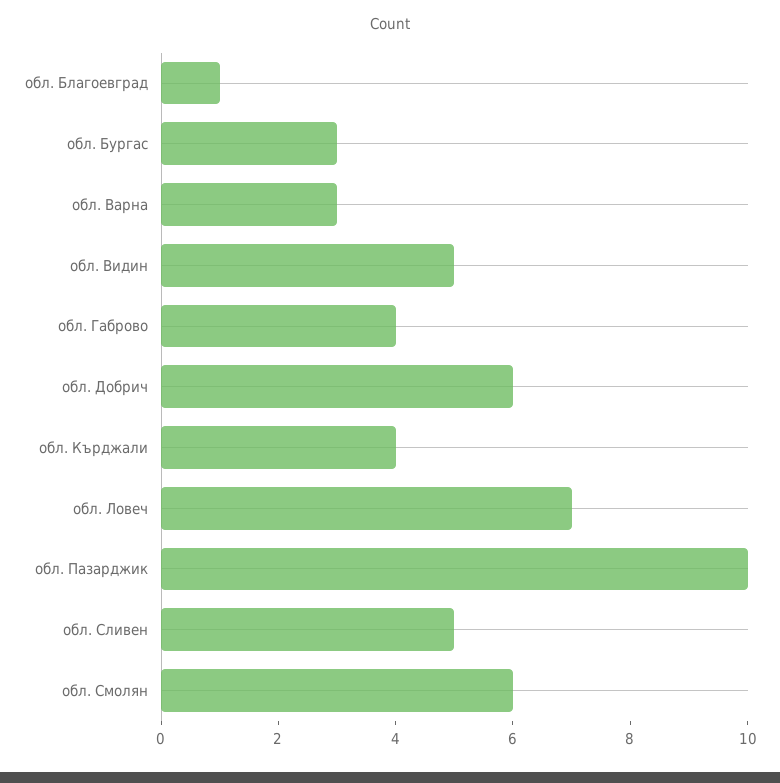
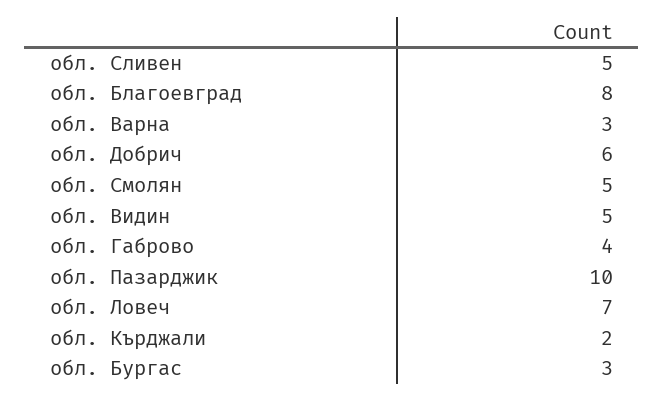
обл. Благоевград: 1 -> 8
обл. Кърджали: 4 -> 2
обл. Смолян: 6 -> 5

